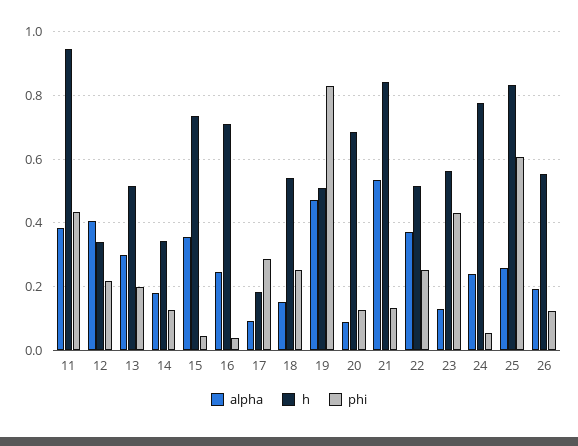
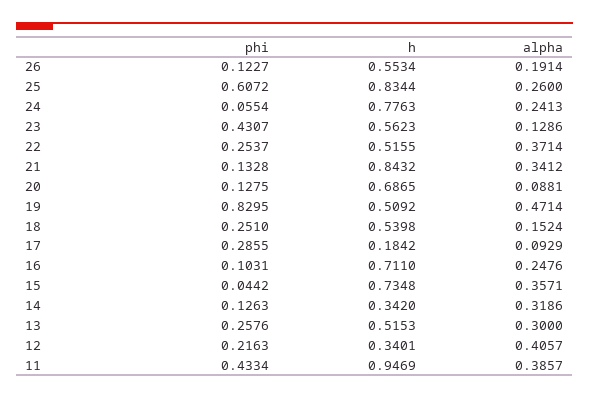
phi, 13: 0.2 -> 0.2576
alpha, 14: 0.18 -> 0.3186
phi, 16: 0.04 -> 0.1031
alpha, 21: 0.54 -> 0.3412

